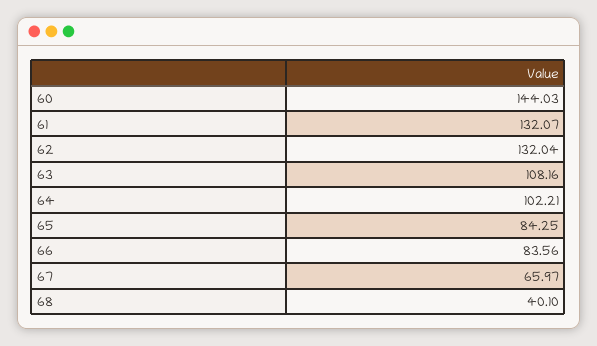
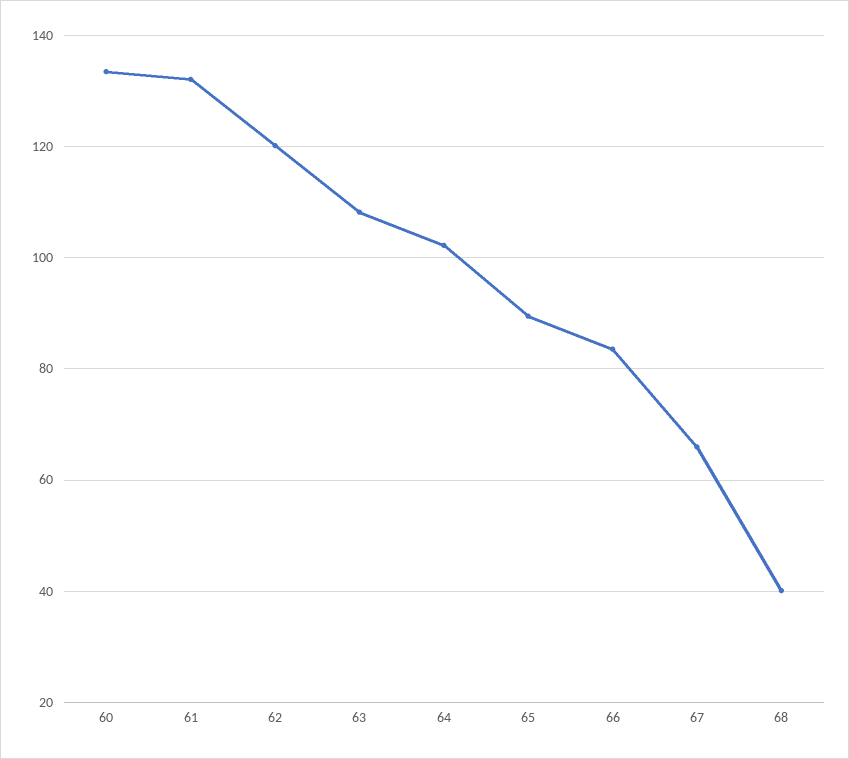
60: 144.03 -> 134
62: 132.04 -> 120
65: 84.25 -> 90

